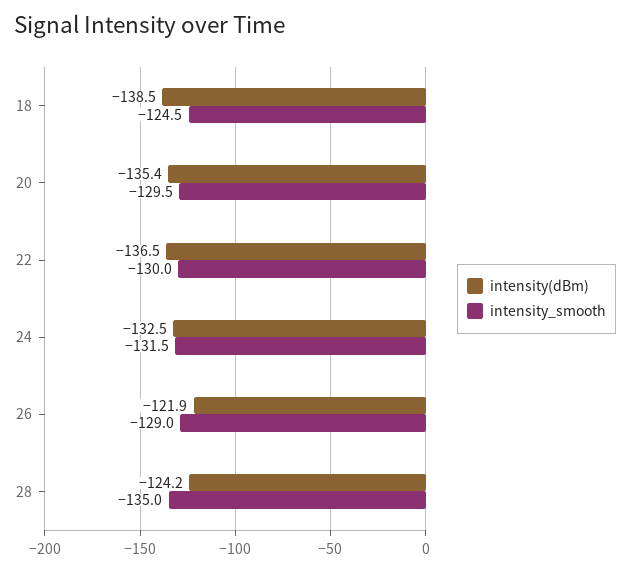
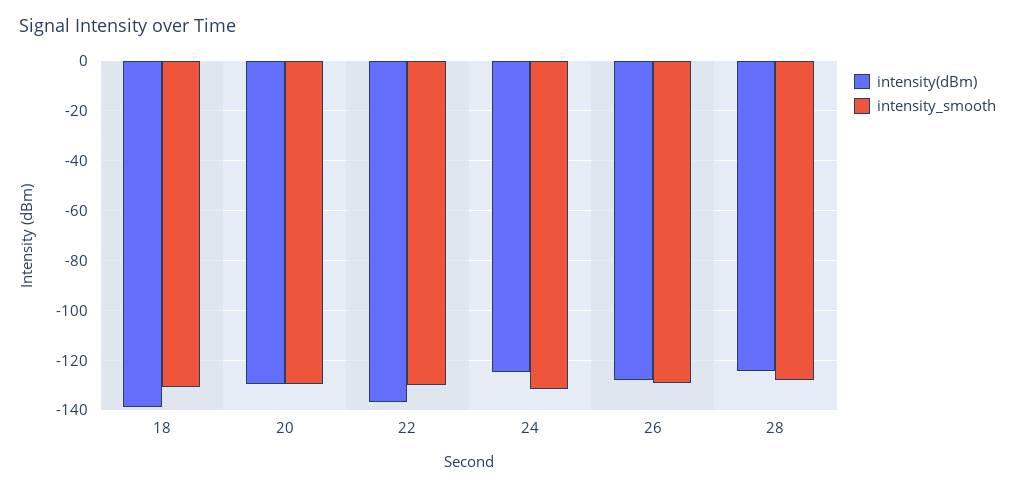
intensity_smooth, 18: -124.5 -> -130
intensity(dBm), 20: -135.4 -> -130
intensity(dBm), 24: -132.5 -> -125
intensity(dBm), 26: -121.9 -> -127.5
intensity_smooth, 28: -135 -> -127.5

